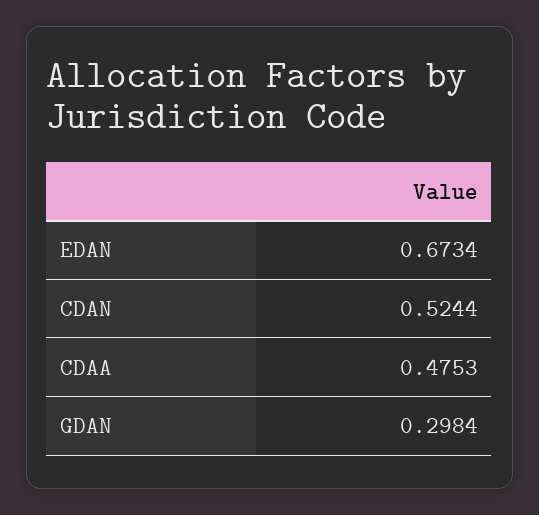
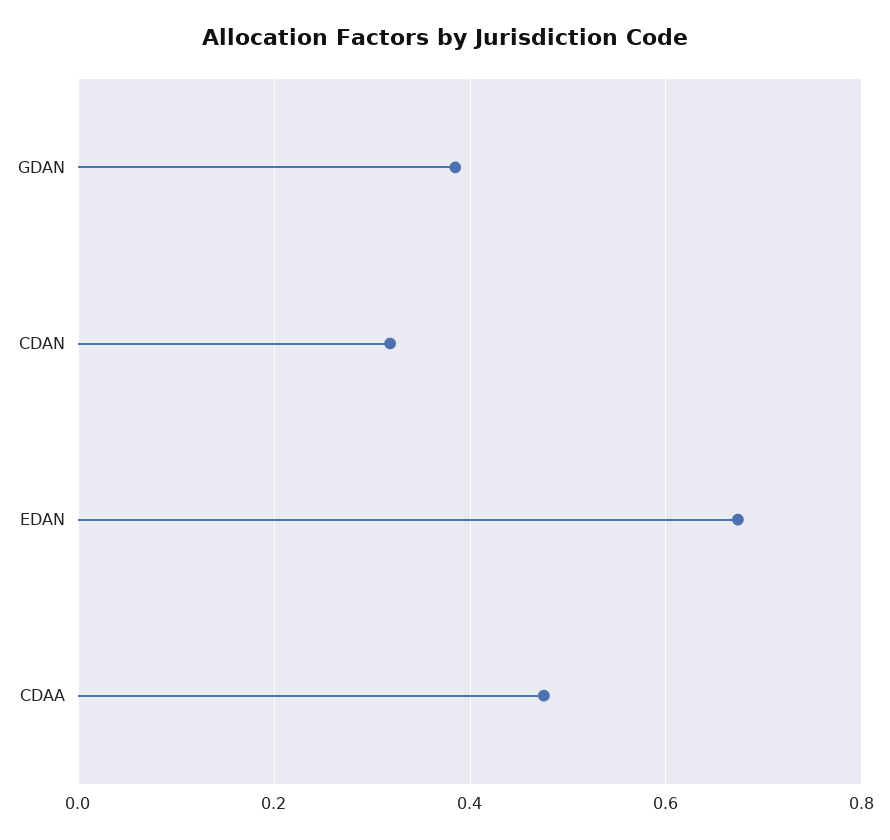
CDAN: 0.5244 -> 0.32
GDAN: 0.2984 -> 0.38

